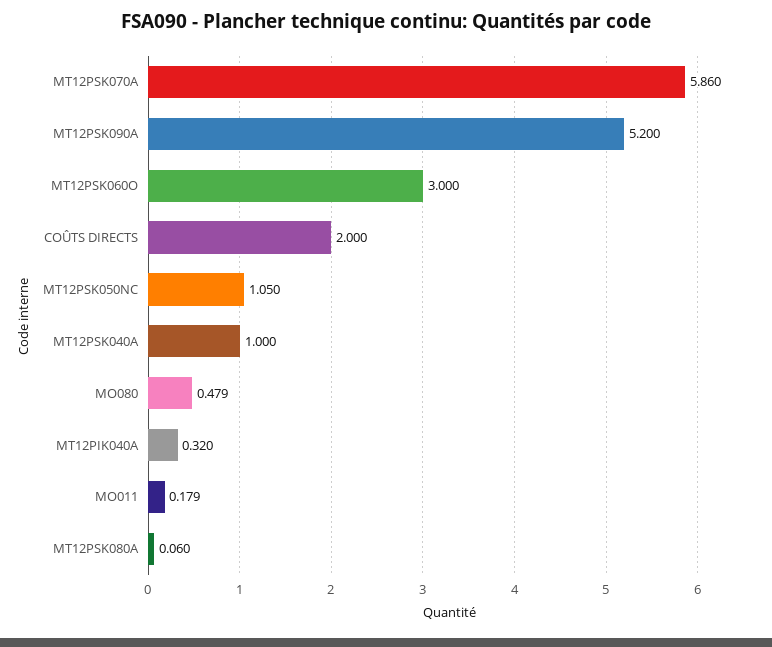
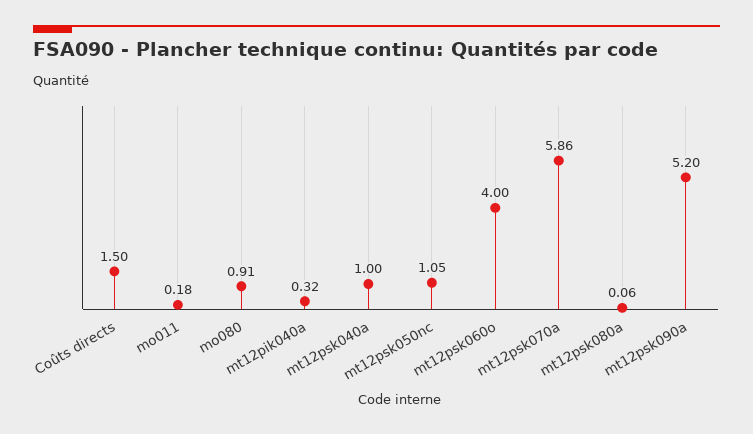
MT12PSK060O: 3 -> 4
COÛTS DIRECTS: 2 -> 1.5
MO080: 0.479 -> 0.91

